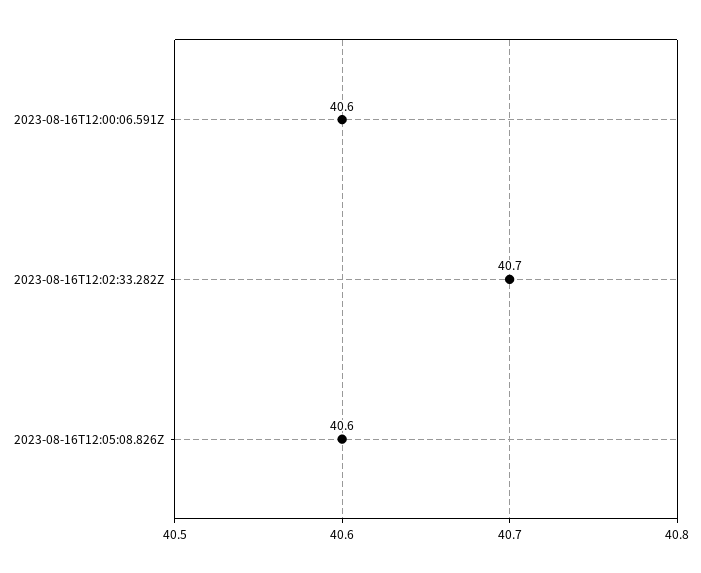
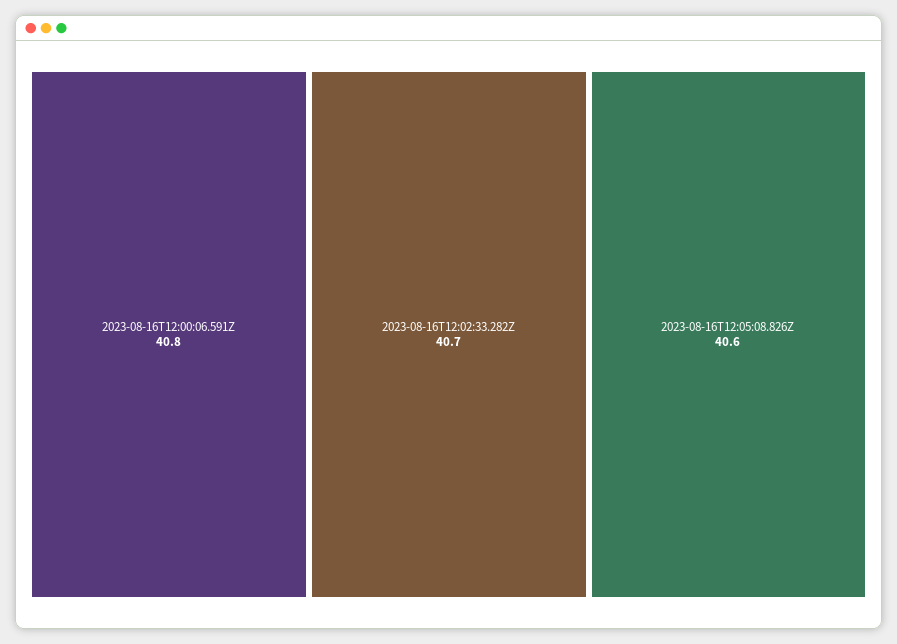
2023-08-16T12:00:06.591Z: 40.6 -> 40.8

